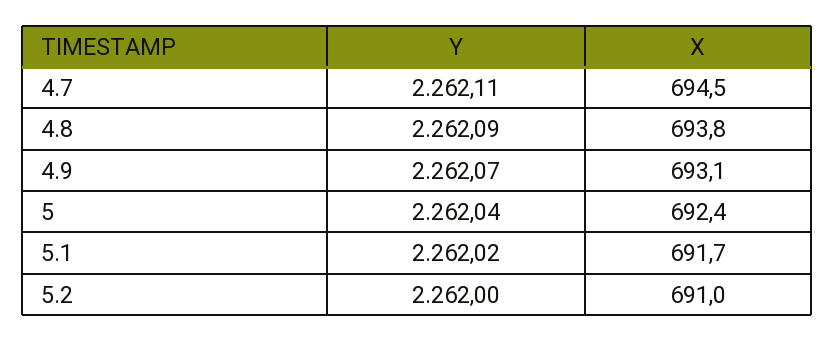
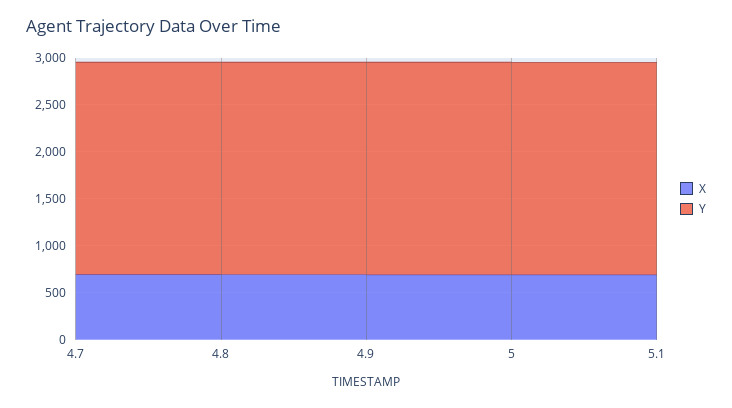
Y, 5.2: 2262 -> none
X, 5.2: 691 -> none

